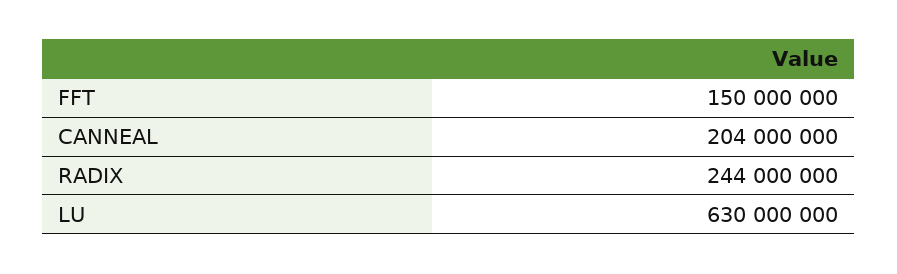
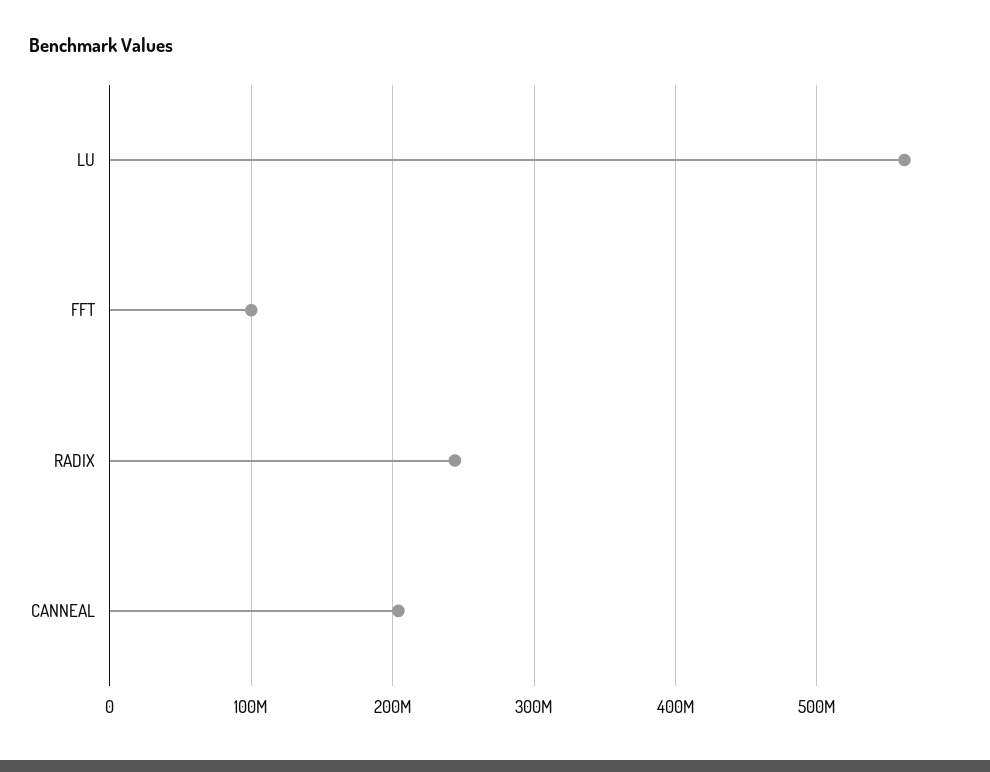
FFT: 150000000 -> 100000000
LU: 630000000 -> 560000000

